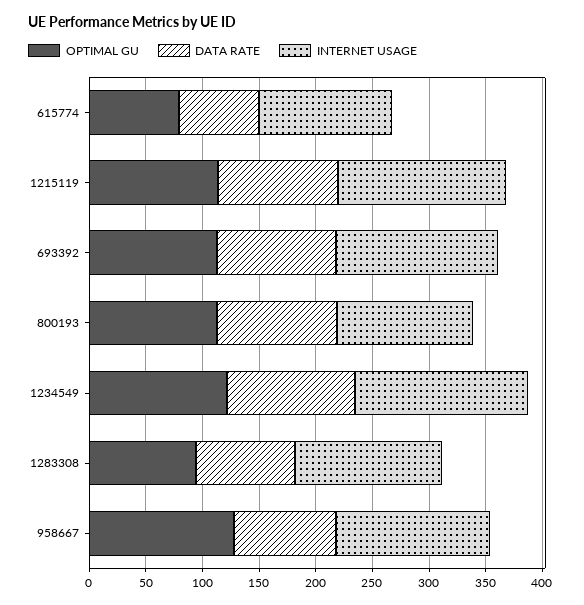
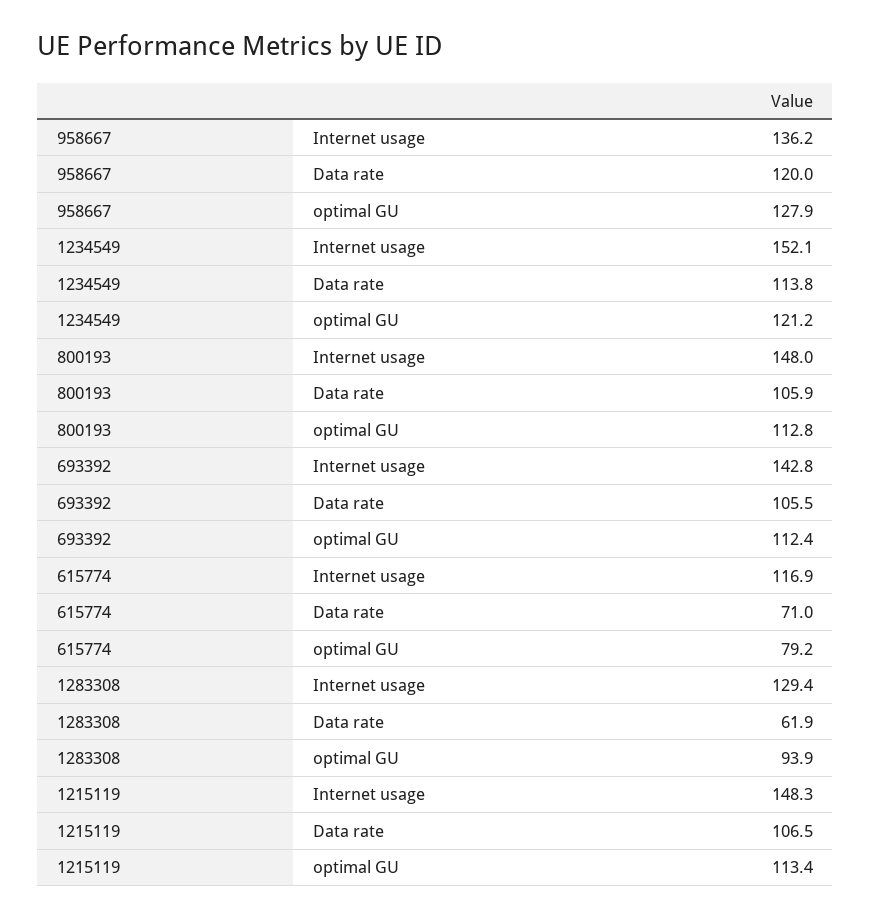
INTERNET USAGE, 800193: 120 -> 148
DATA RATE, 1283308: 90 -> 61.9
DATA RATE, 958667: 90 -> 120

